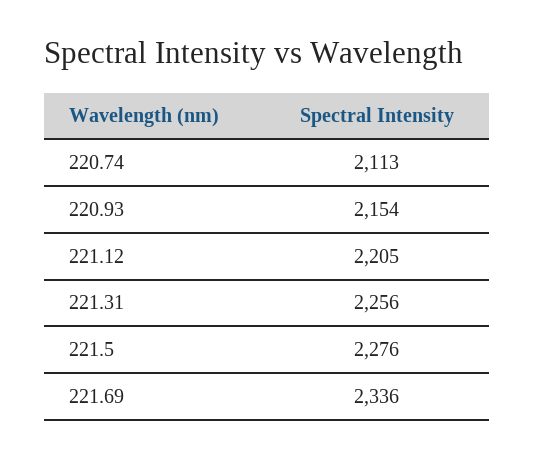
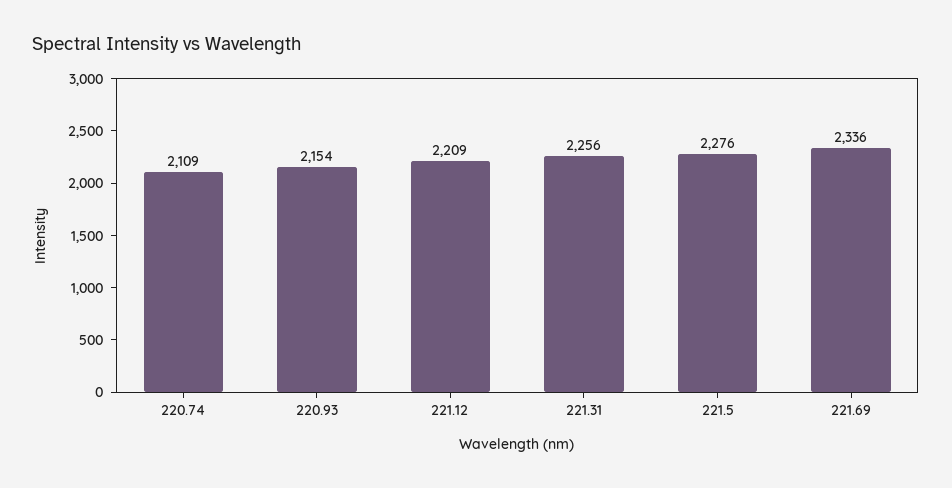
220.74: 2113 -> 2109
221.12: 2205 -> 2209

